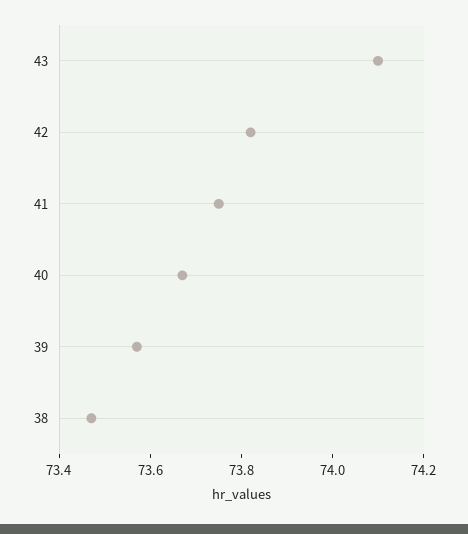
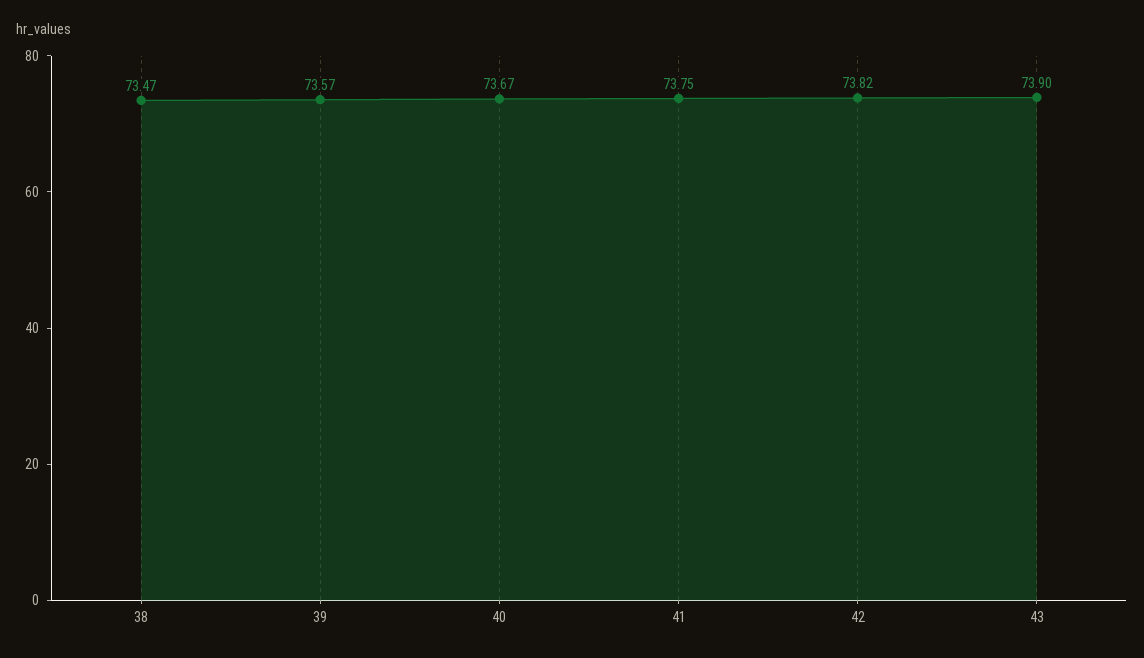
43: 74.1 -> 73.9

